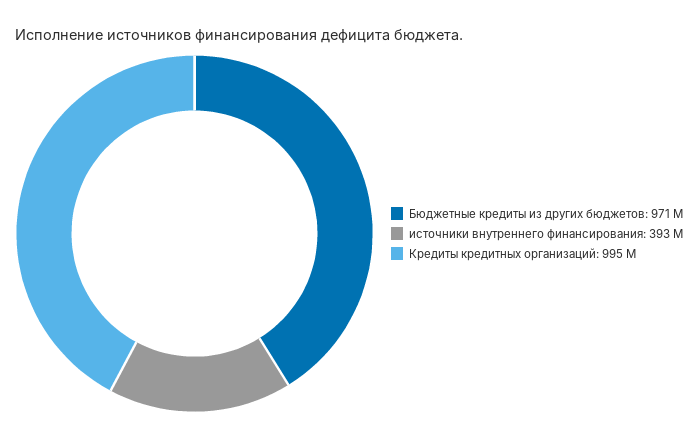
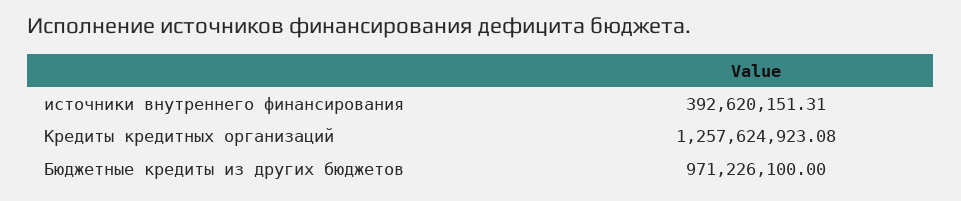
Кредиты кредитных организаций: 995000000 -> 1257624923.08

